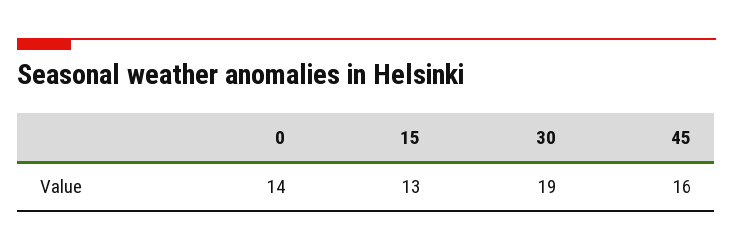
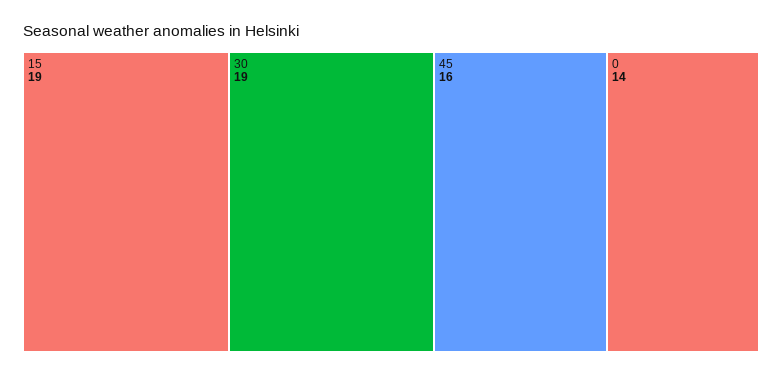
15: 13 -> 19

